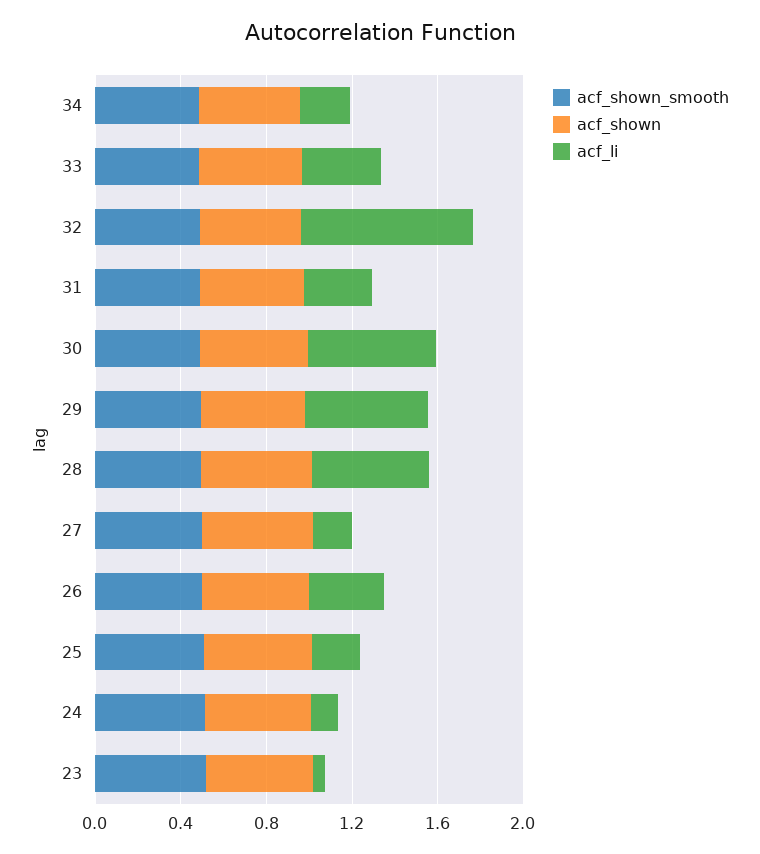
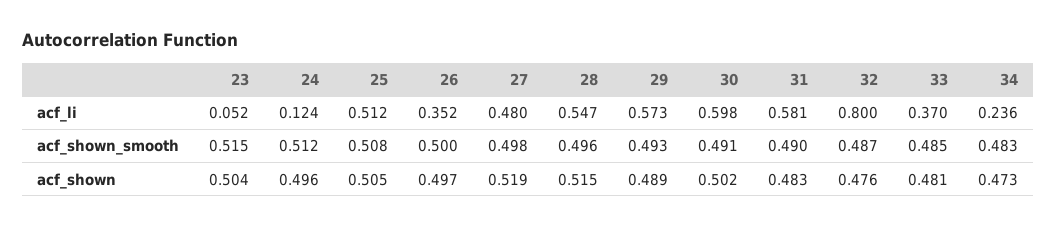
acf_li, 31: 0.3 -> 0.581
acf_li, 27: 0.2 -> 0.48
acf_li, 25: 0.2 -> 0.512

